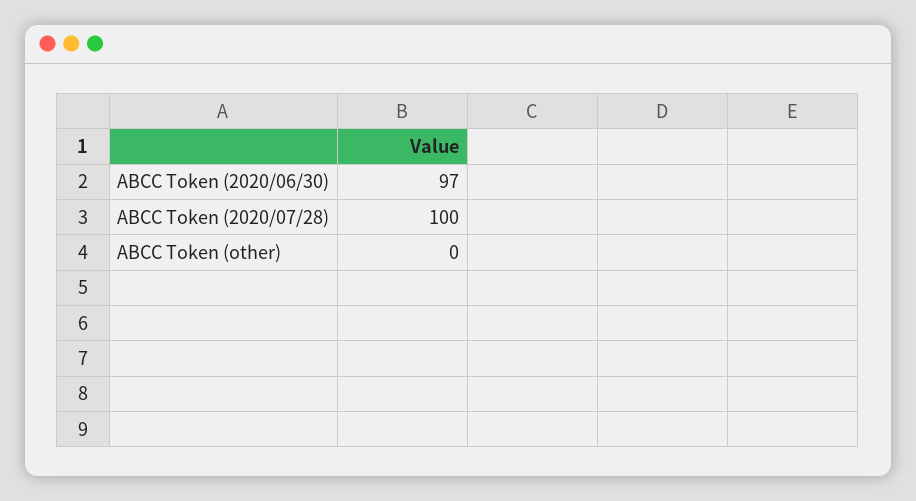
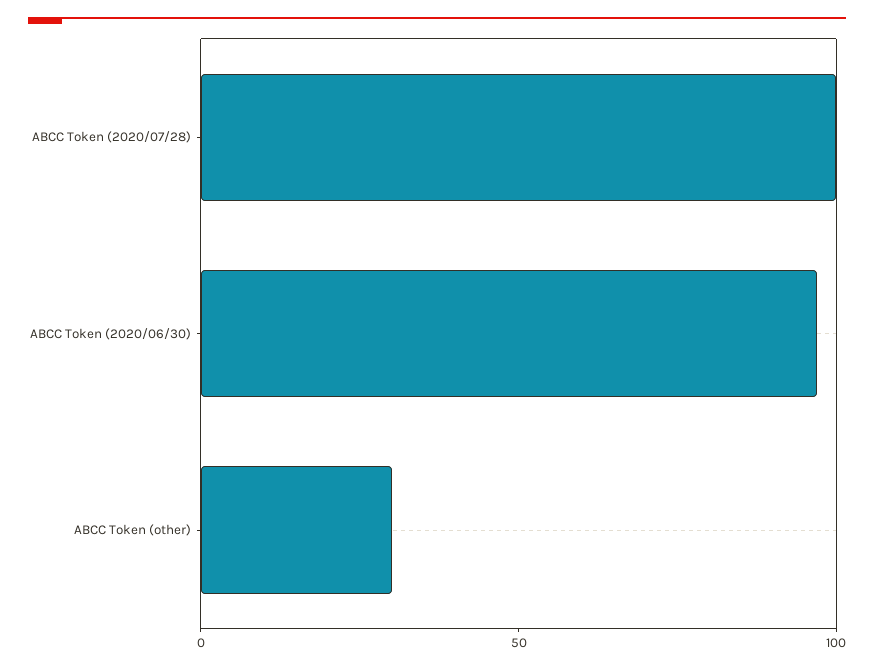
ABCC Token (other): 0 -> 30

